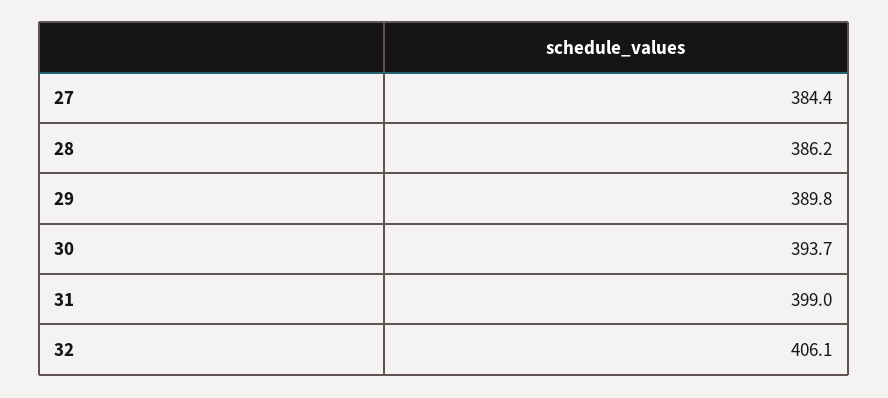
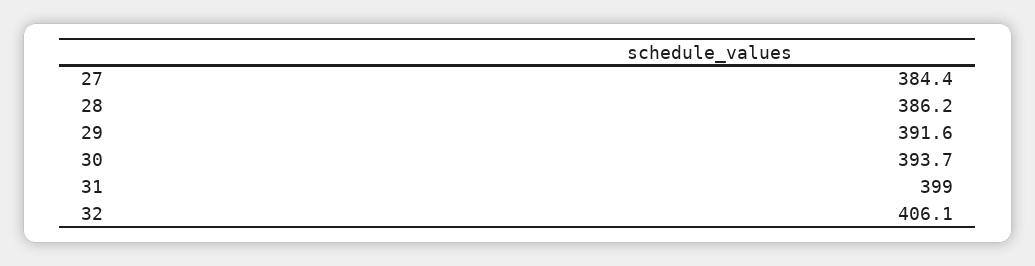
29: 389.8 -> 391.6

